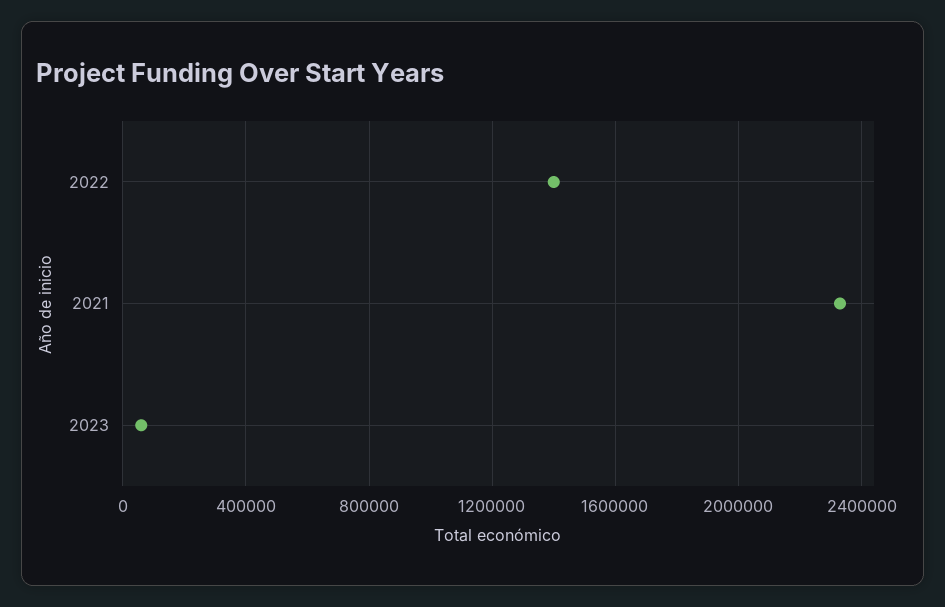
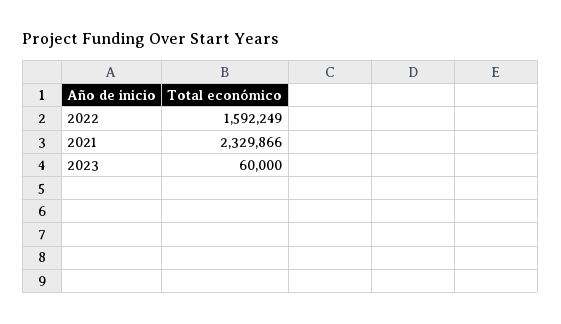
2022: 1400000 -> 1592249

